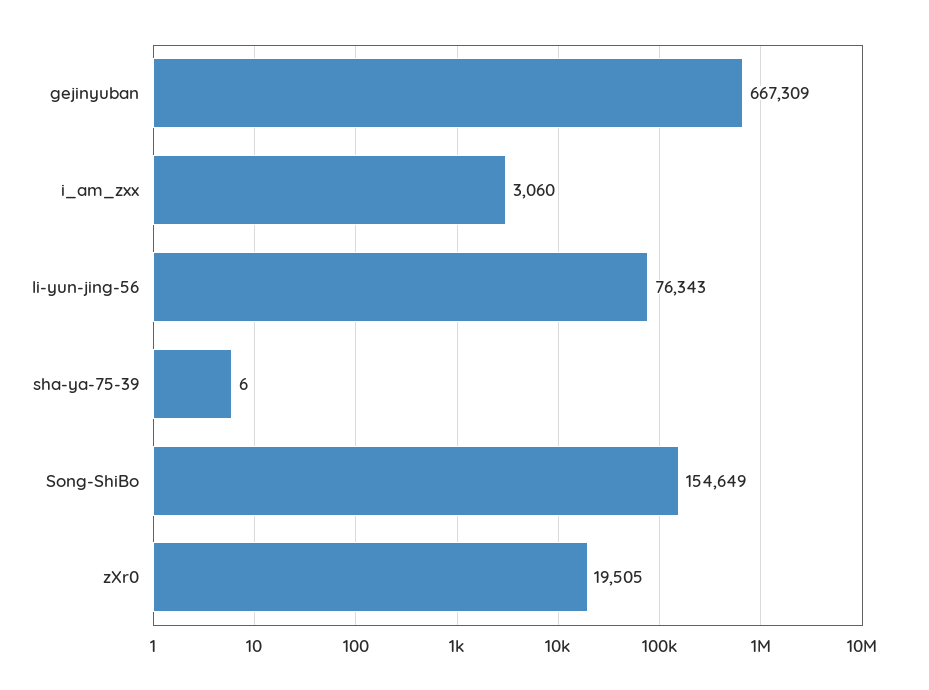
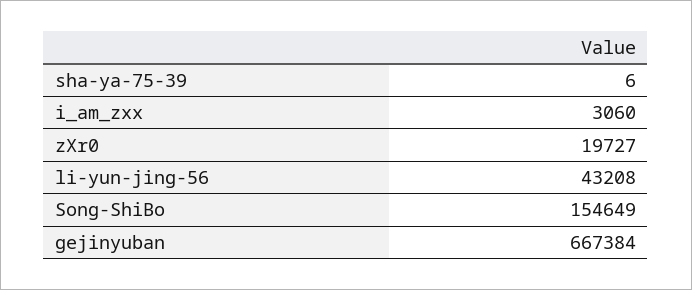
gejinyuban: 667309 -> 667384
li-yun-jing-56: 76343 -> 43208
zXr0: 19505 -> 19727

